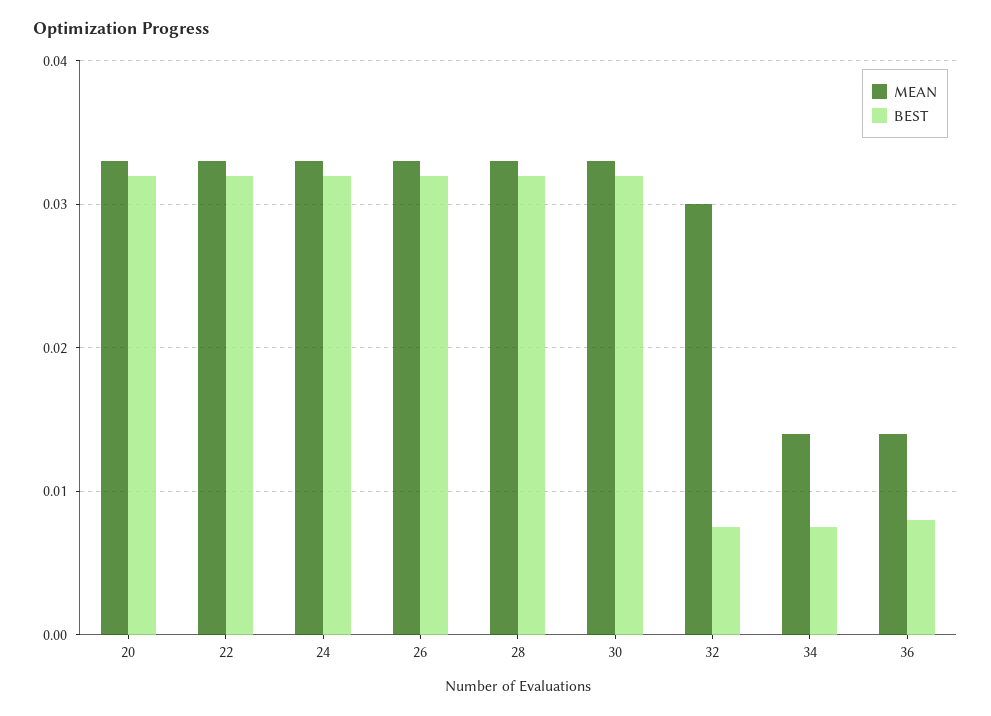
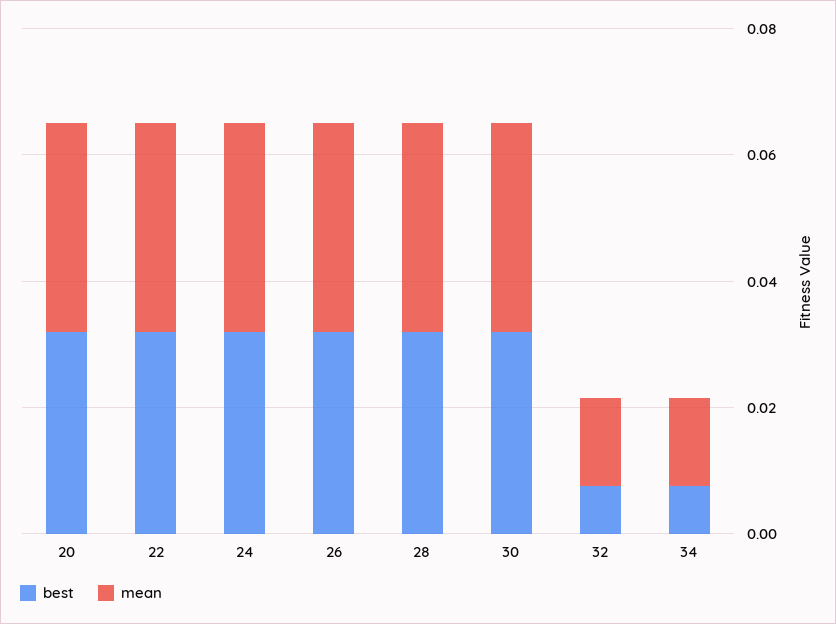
MEAN, 32: 0.03 -> 0.015
MEAN, 36: 0.014 -> none
BEST, 36: 0.008 -> none

